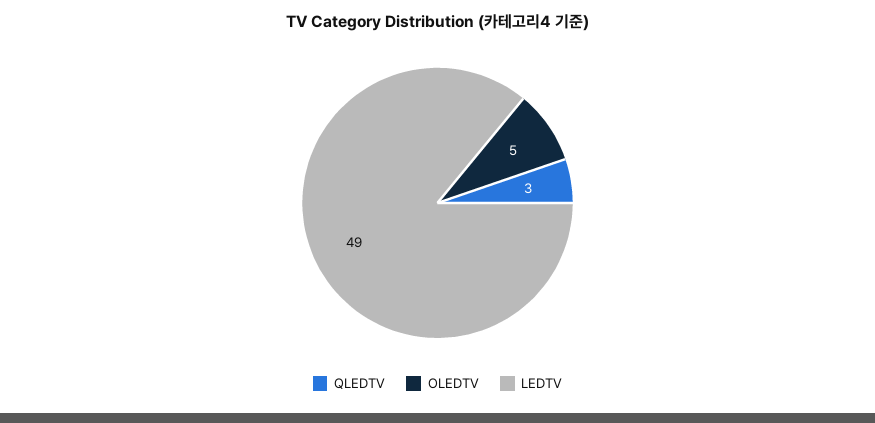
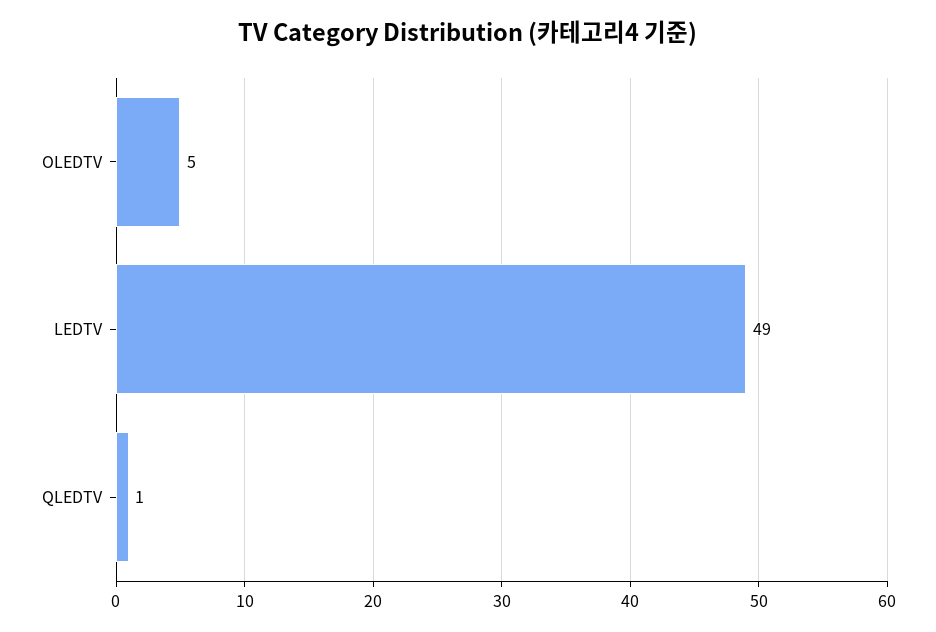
QLEDTV: 3 -> 1

